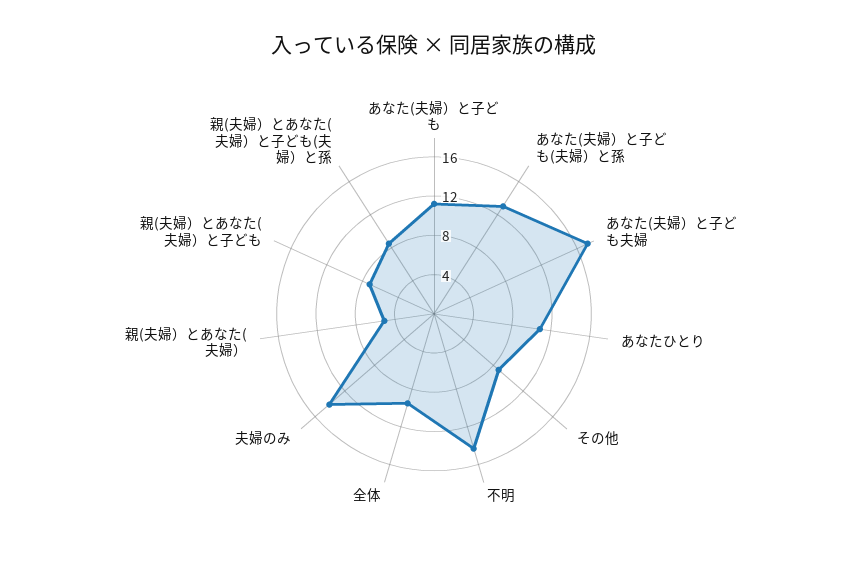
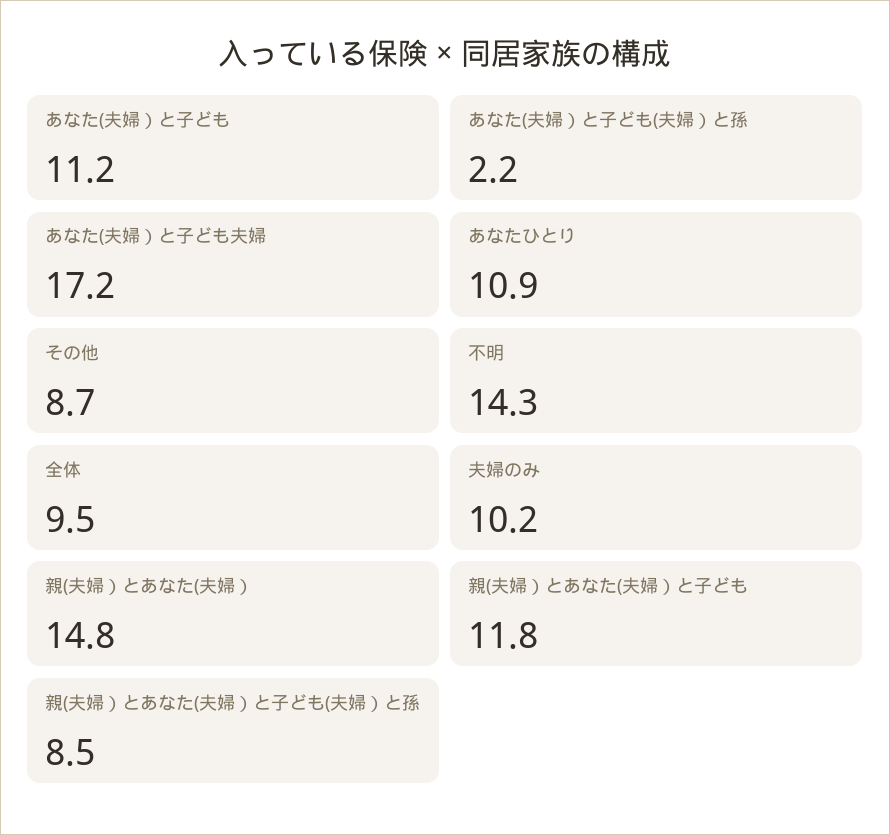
あなた(夫婦）と子ども(夫婦）と孫: 13 -> 2.2
夫婦のみ: 14 -> 10.2
親(夫婦）とあなた(夫婦）: 5 -> 14.8
親(夫婦）とあなた(夫婦）と子ども: 7 -> 11.8

